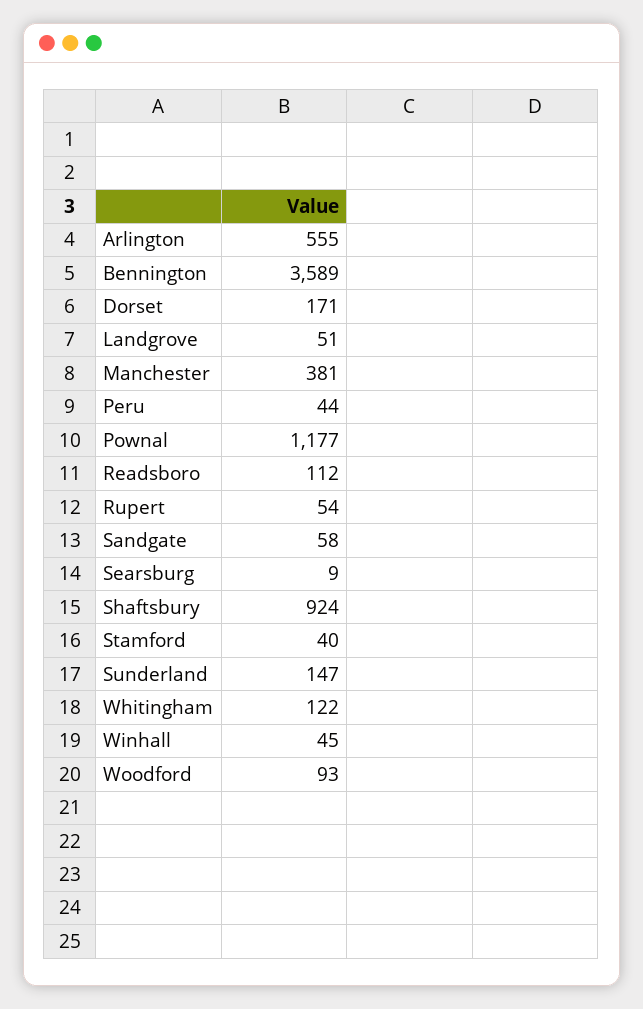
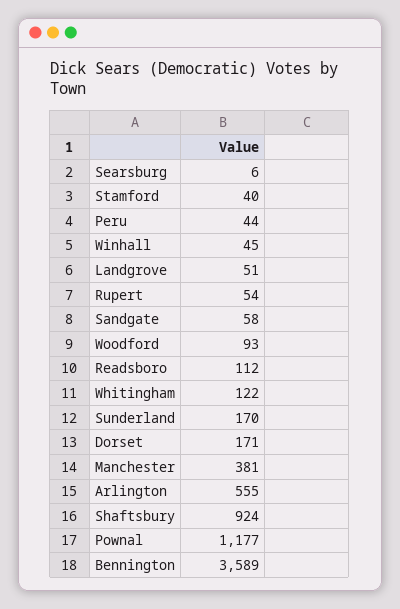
Searsburg: 9 -> 6
Sunderland: 147 -> 170

